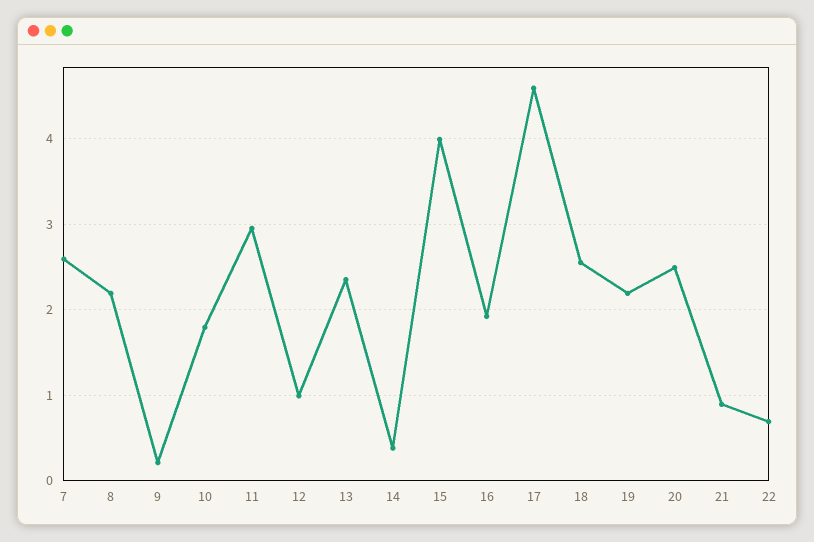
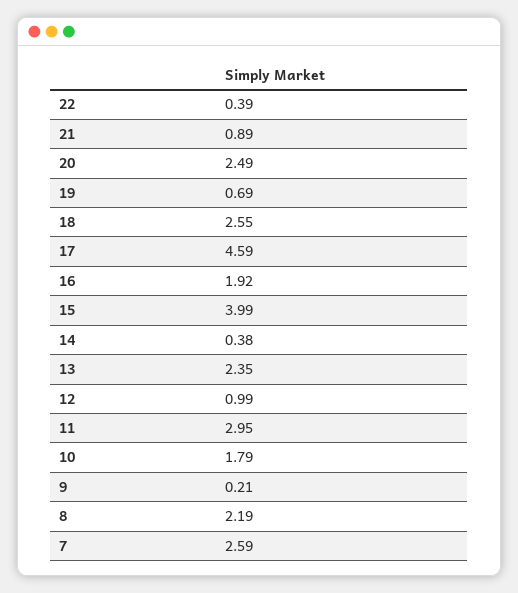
19: 2.2 -> 0.69
22: 0.7 -> 0.39

